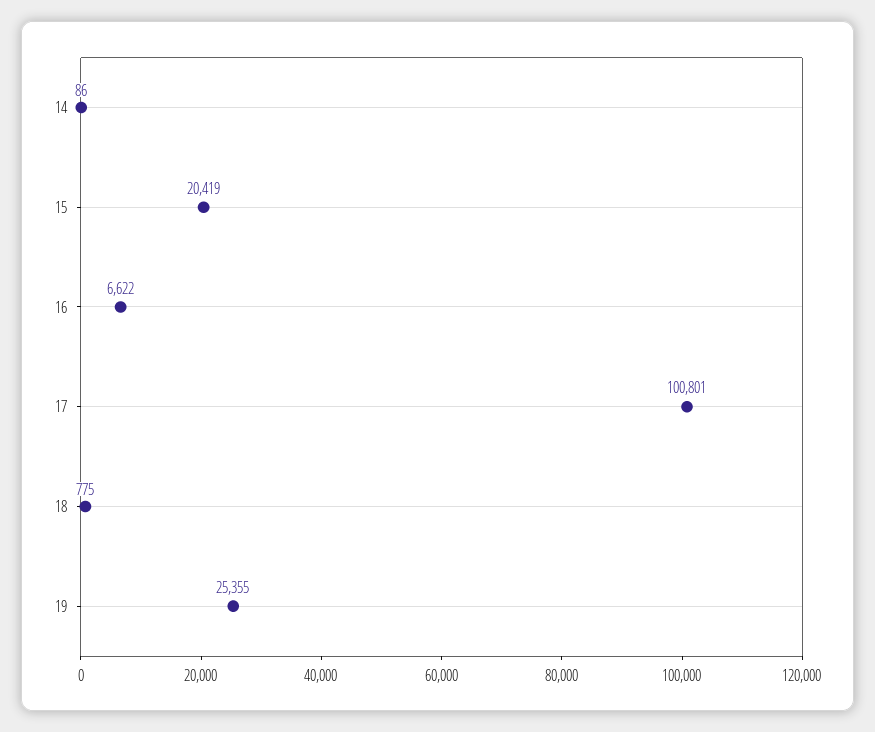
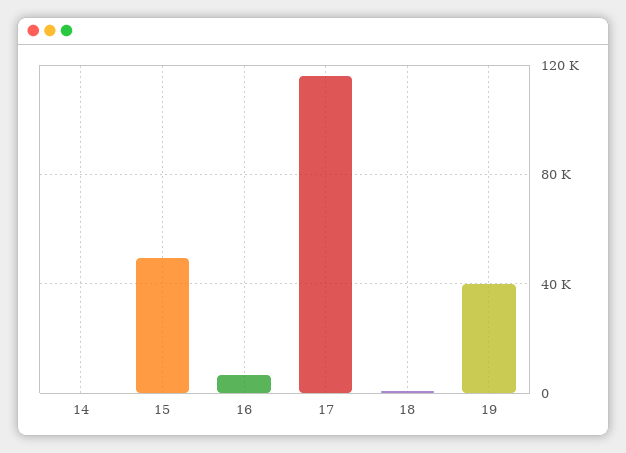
15: 20419 -> 50000
17: 100801 -> 115000
19: 25355 -> 40000

